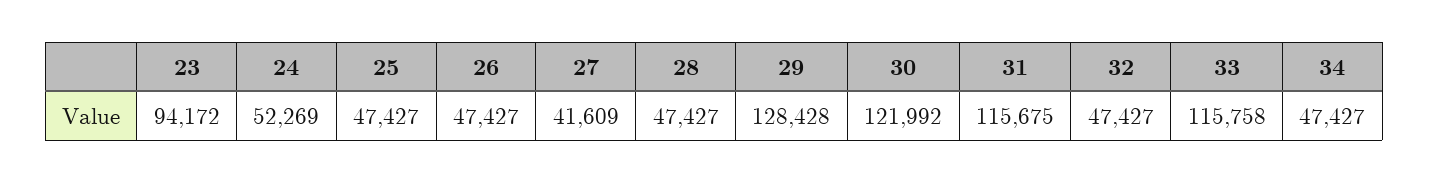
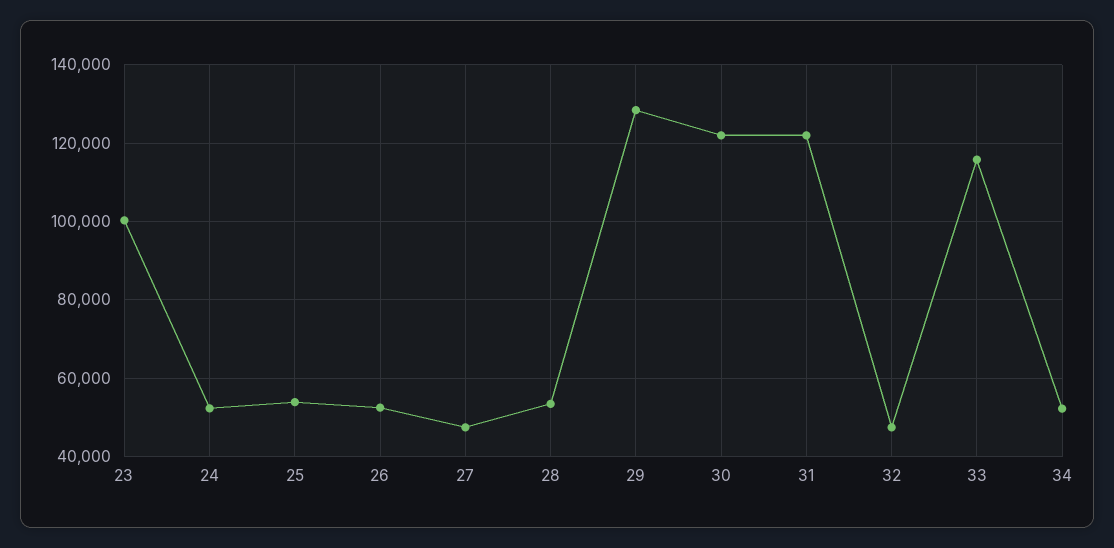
23: 94172 -> 100000
25: 47427 -> 54000
26: 47427 -> 52000
27: 41609 -> 48000
28: 47427 -> 54000
31: 115675 -> 122000
34: 47427 -> 52000

